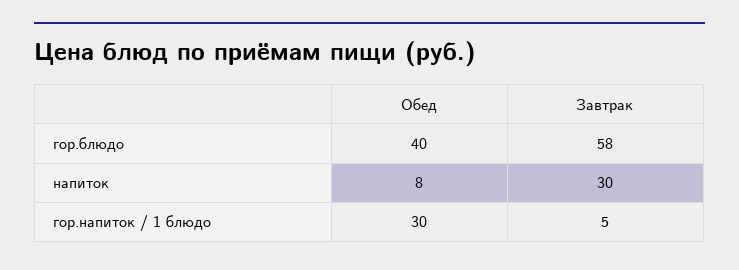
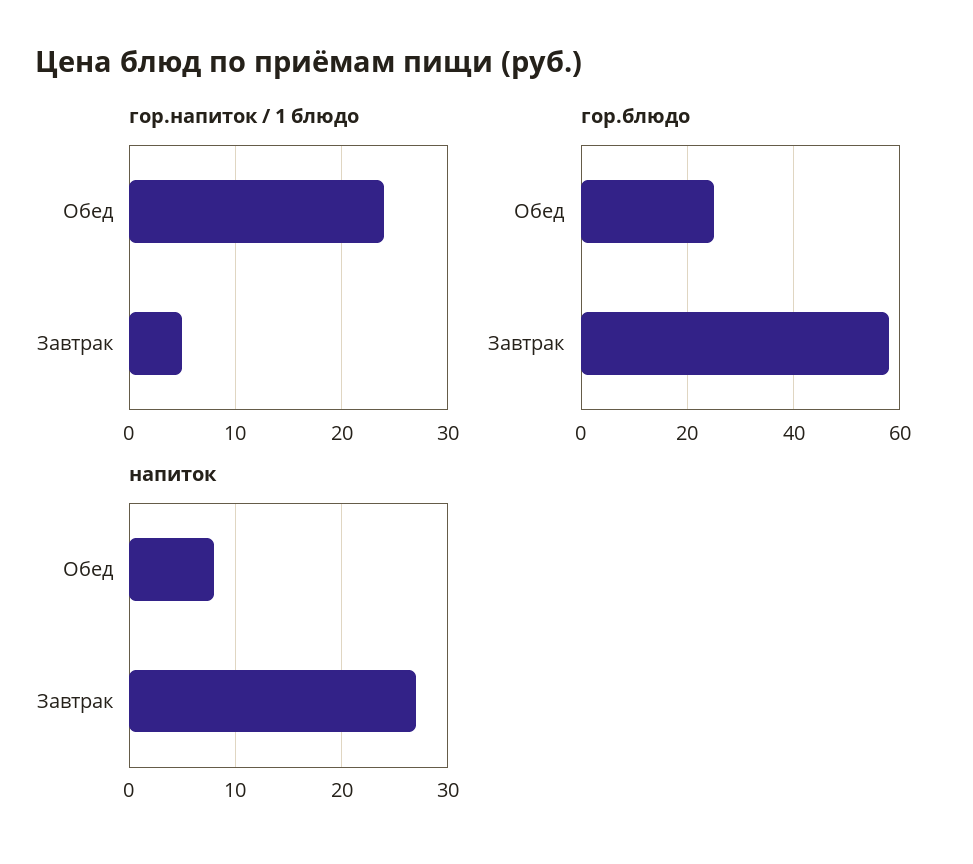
гор.блюдо, Обед: 40 -> 25
напиток, Завтрак: 30 -> 27
гор.напиток / 1 блюдо, Обед: 30 -> 24

